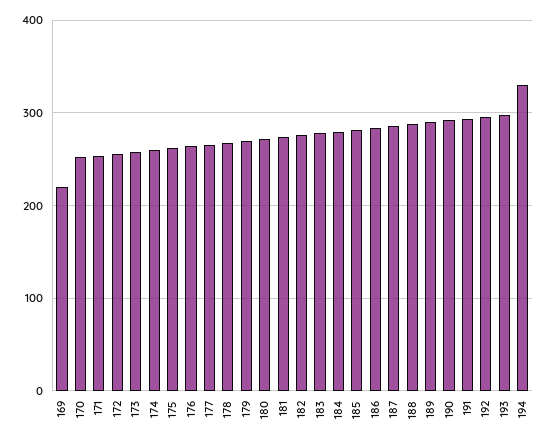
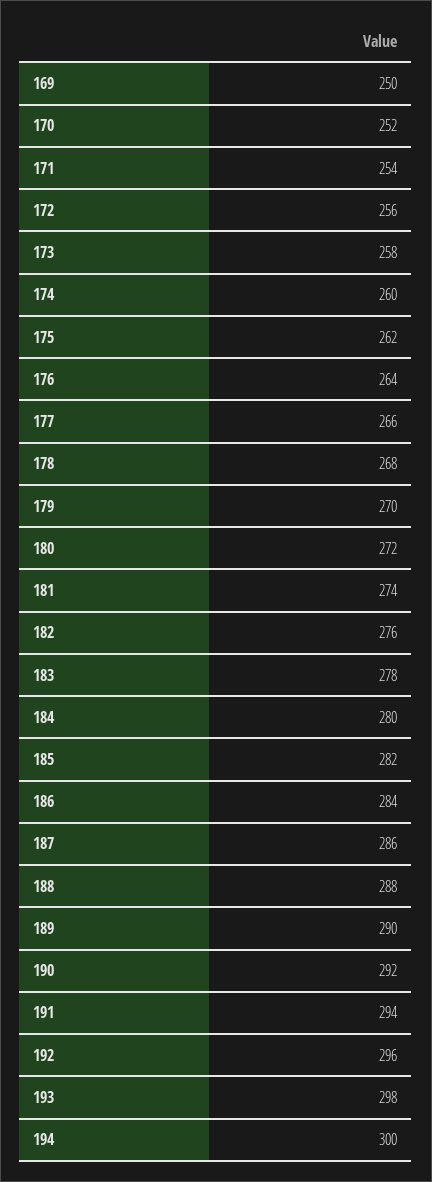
169: 220 -> 250
194: 330 -> 300

